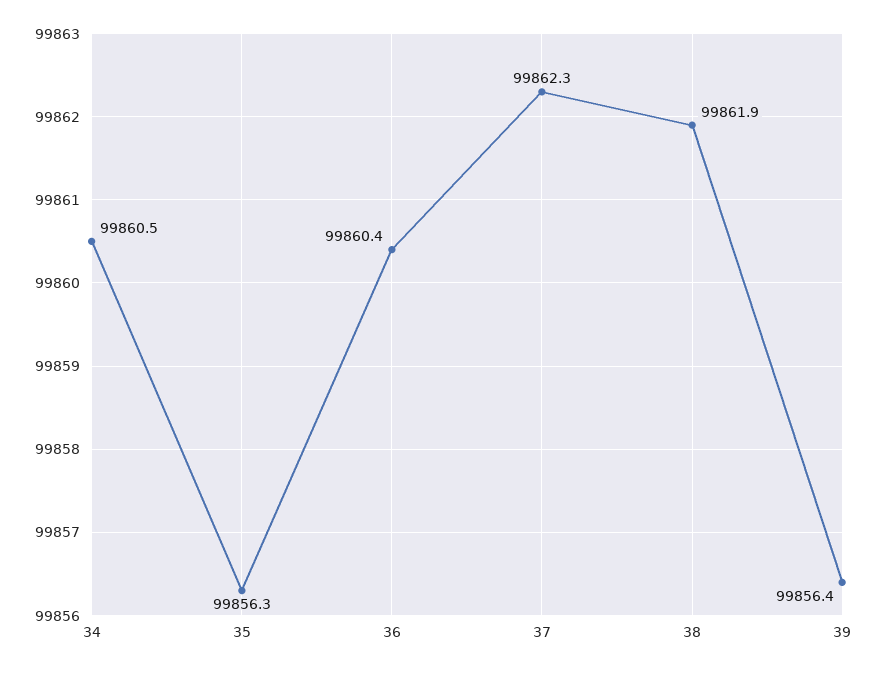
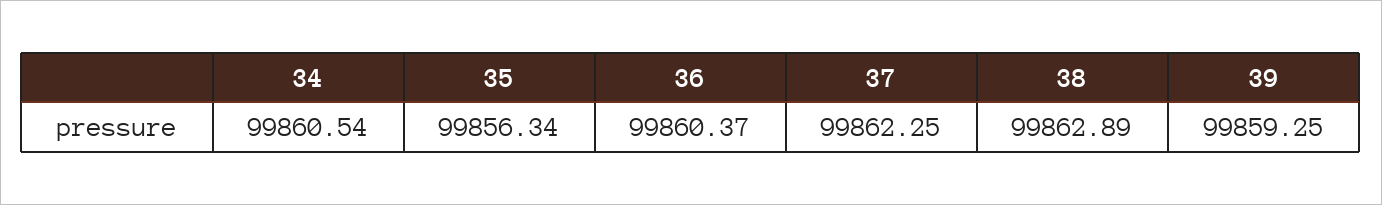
38: 99861.9 -> 99862.89
39: 99856.4 -> 99859.25

